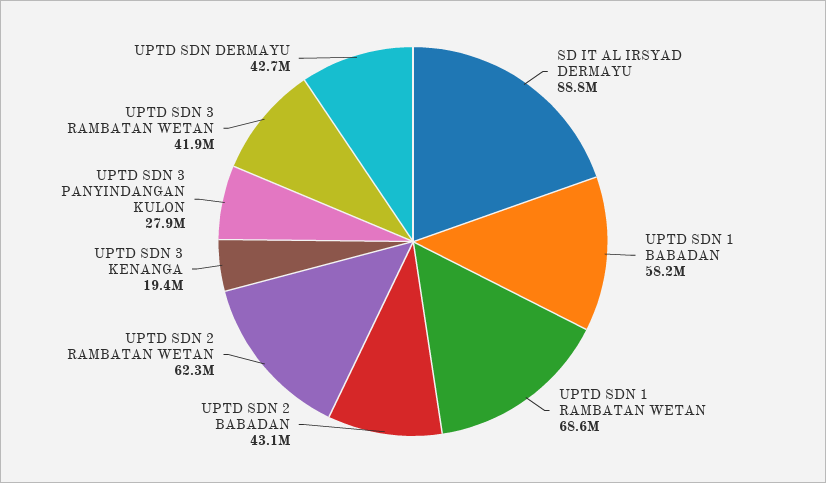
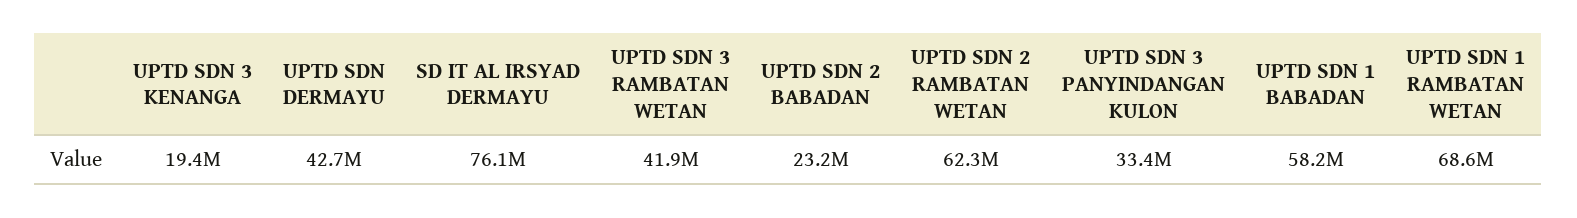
SD IT AL IRSYAD DERMAYU: 88800000 -> 76100000
UPTD SDN 2 BABADAN: 43100000 -> 23200000
UPTD SDN 3 PANYINDANGAN KULON: 27900000 -> 33400000

